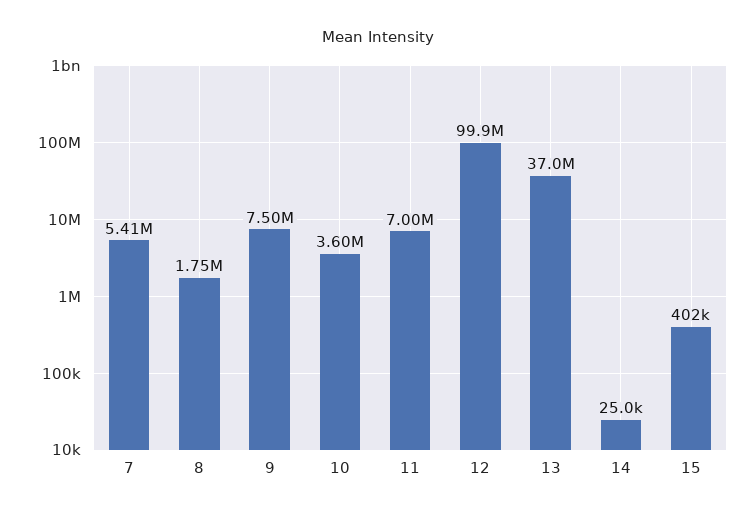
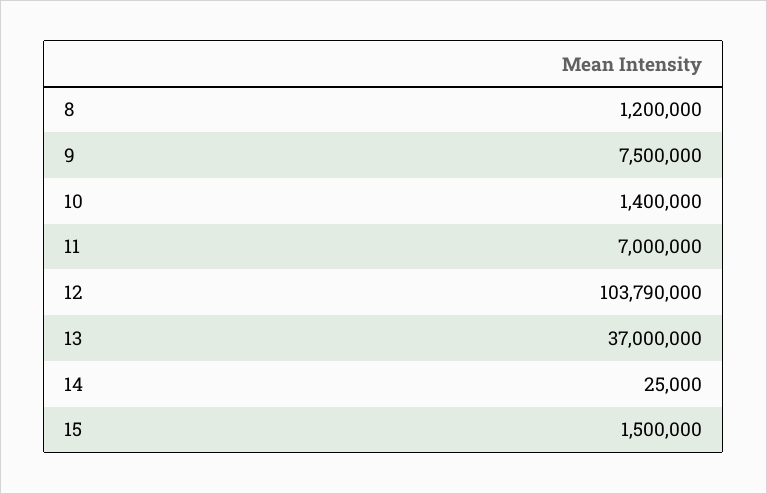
7: 5410000 -> none
8: 1750000 -> 1200000
10: 3600000 -> 1400000
12: 99900000 -> 103790000
15: 402000 -> 1500000

